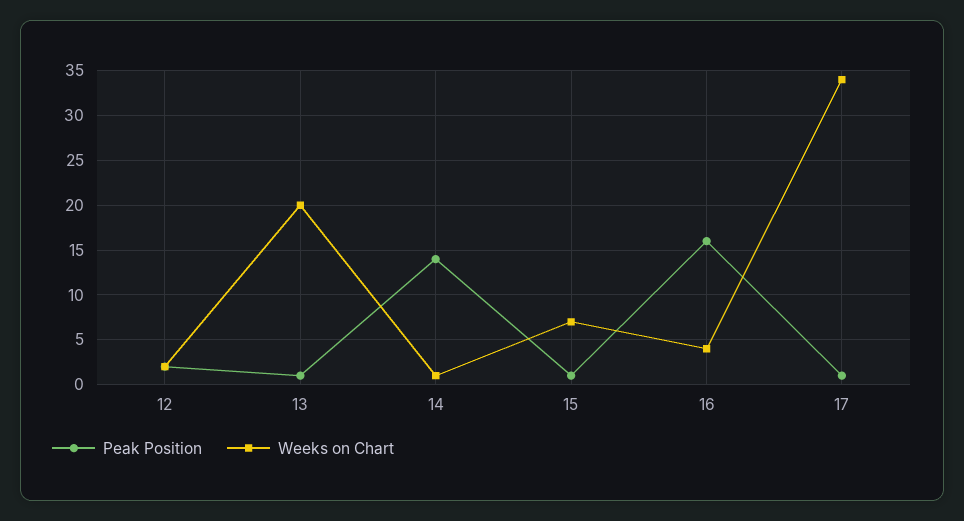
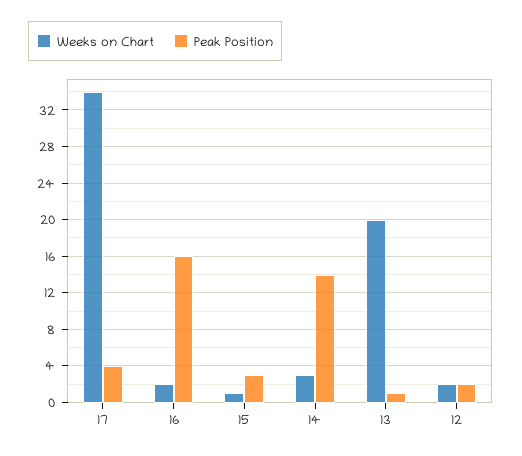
Weeks on Chart, 14: 1 -> 3
Peak Position, 15: 1 -> 3
Weeks on Chart, 15: 7 -> 1
Weeks on Chart, 16: 4 -> 2
Peak Position, 17: 1 -> 4

